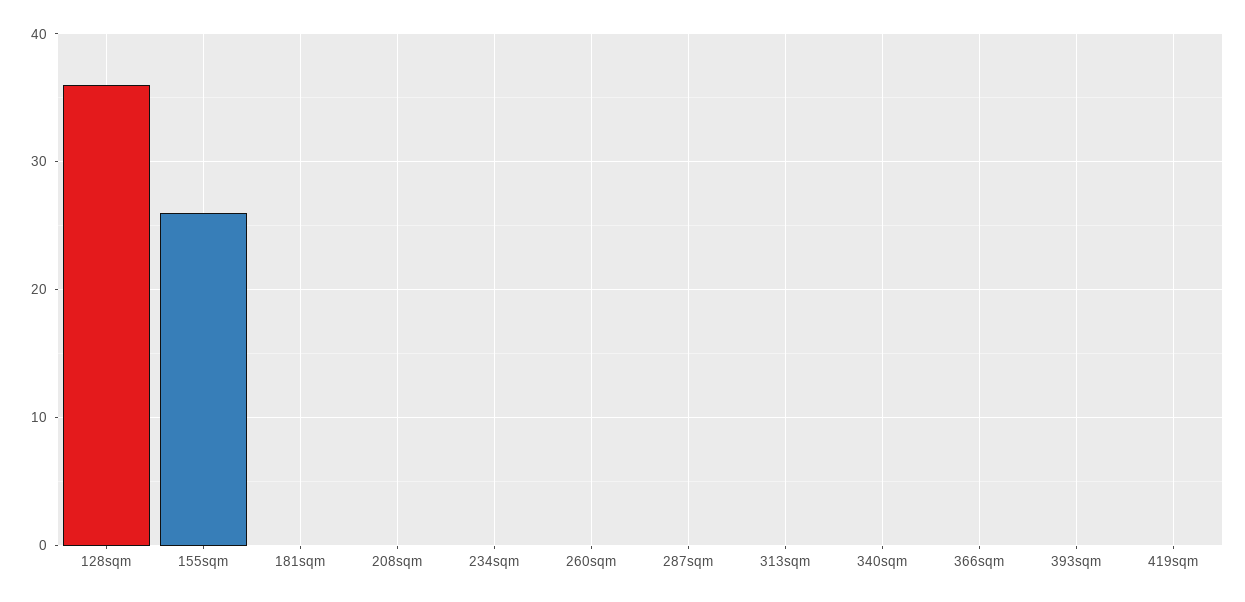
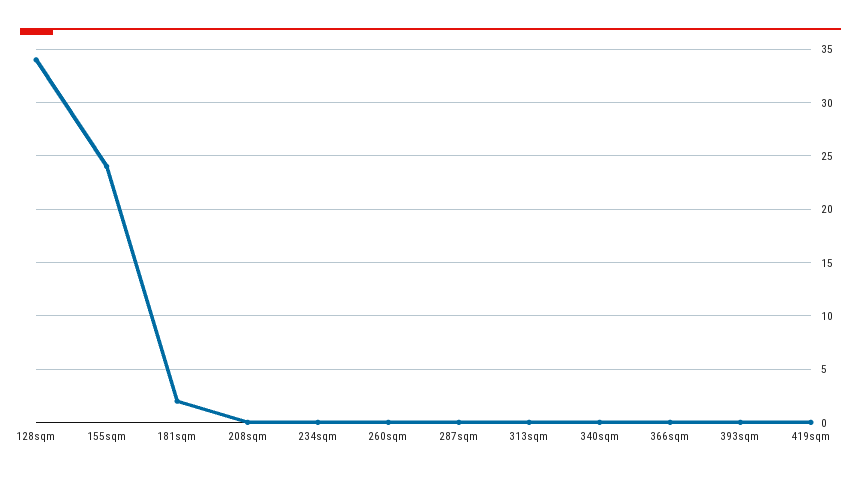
128sqm: 36 -> 34
155sqm: 26 -> 24
181sqm: 0 -> 2

